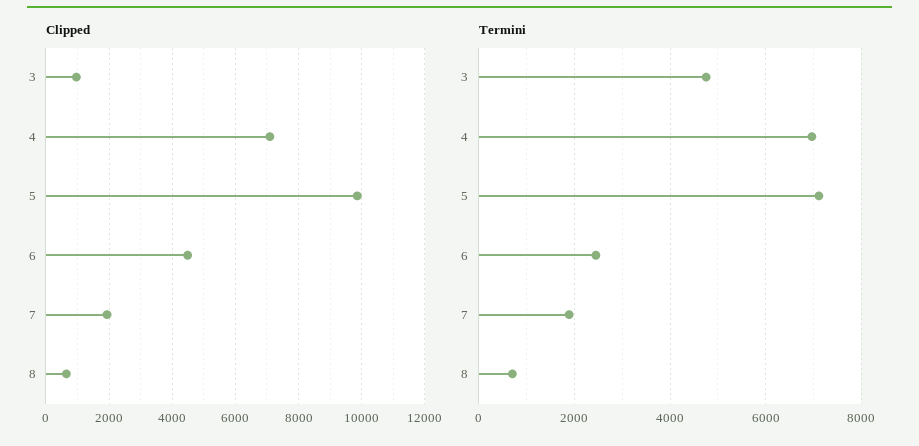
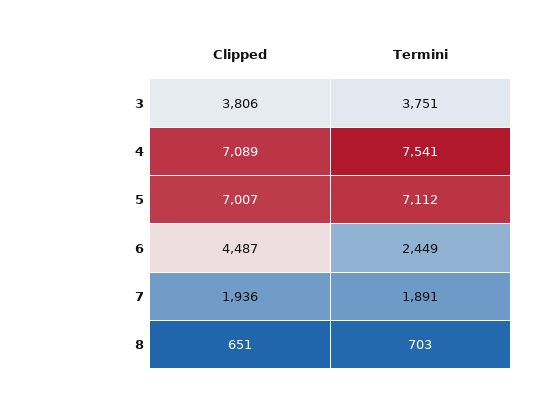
Clipped, 3: 1000 -> 3806
Clipped, 5: 9800 -> 7007
Termini, 3: 4800 -> 3751
Termini, 4: 7000 -> 7541

